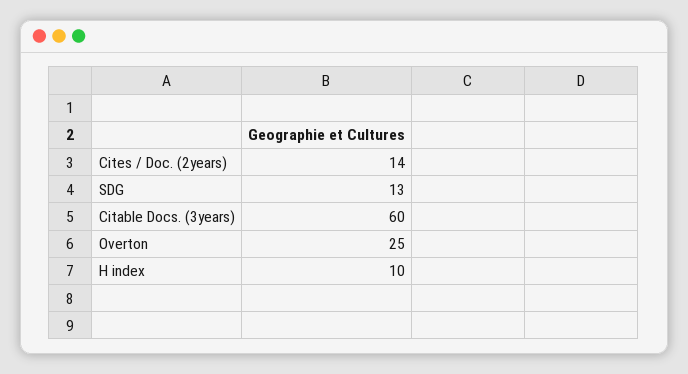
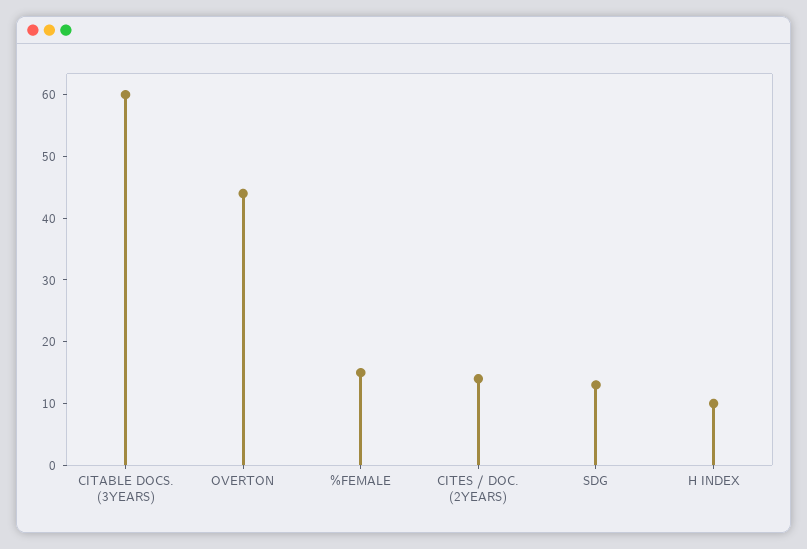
Overton: 25 -> 45
%FEMALE: none -> 15

